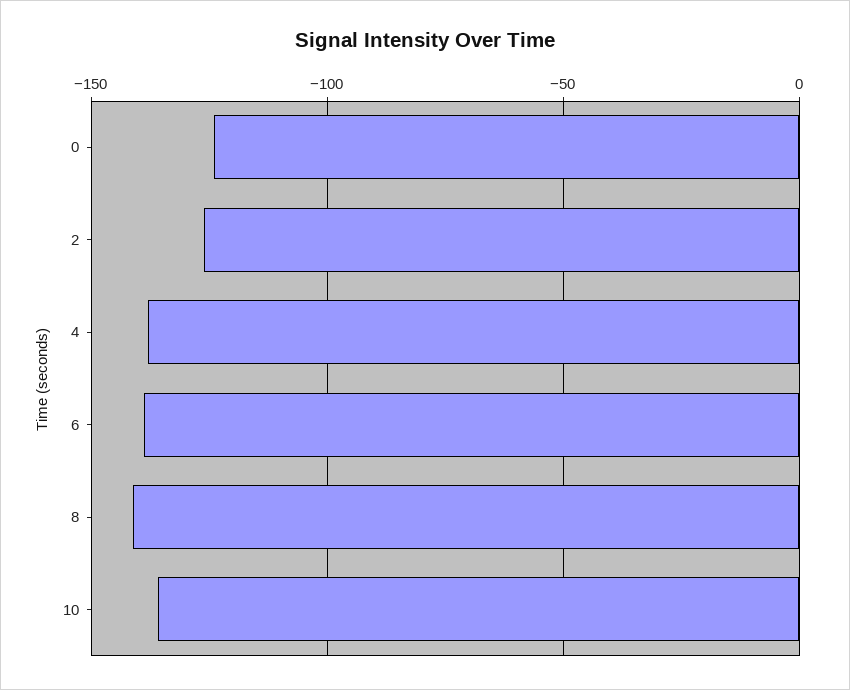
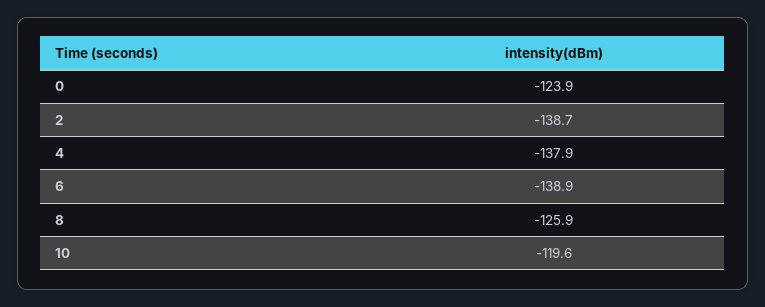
2: -125 -> -138.7
8: -140 -> -125.9
10: -135 -> -119.6

